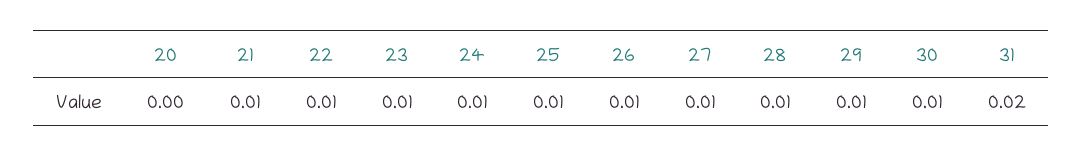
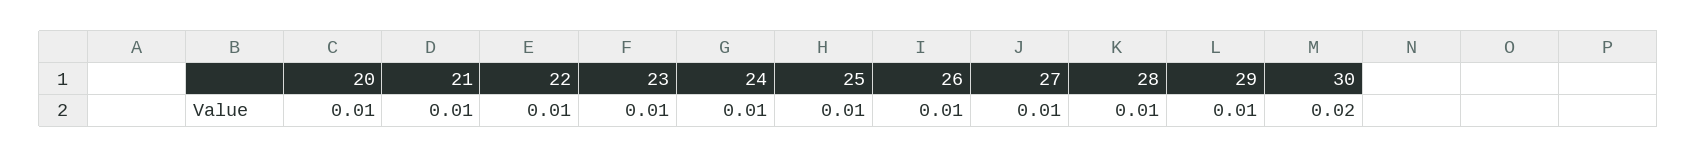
20: 0 -> 0.01
30: 0.01 -> 0.02
31: 0.02 -> none

